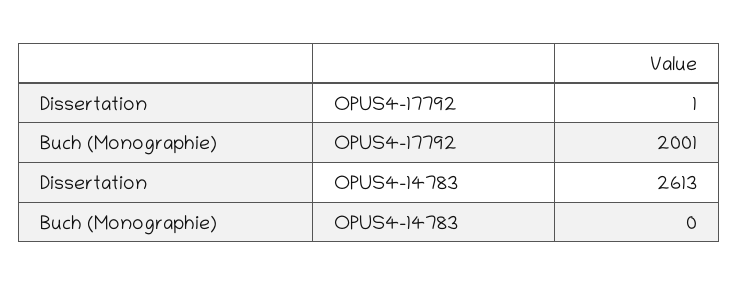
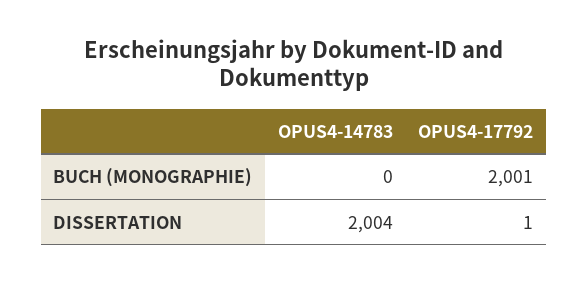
Dissertation, OPUS4-14783: 2613 -> 2004

